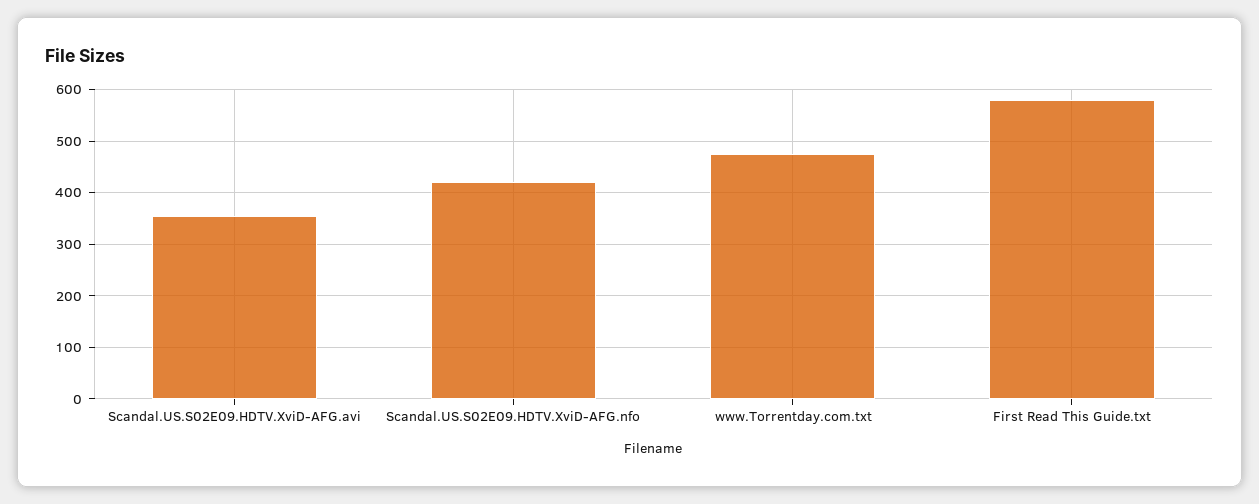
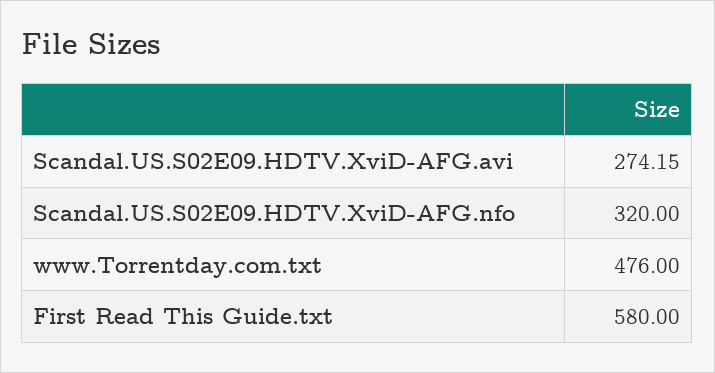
Scandal.US.S02E09.HDTV.XviD-AFG.avi: 360 -> 274.15
Scandal.US.S02E09.HDTV.XviD-AFG.nfo: 420 -> 320

